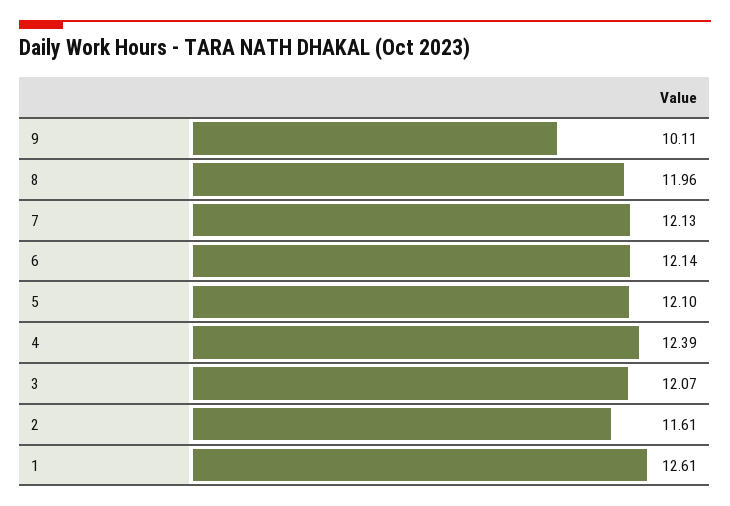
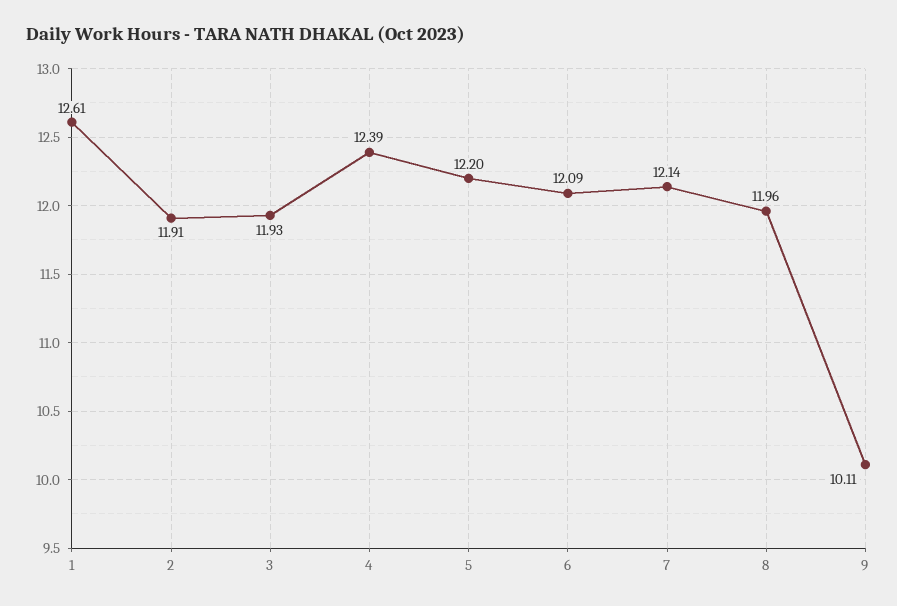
7: 12.13 -> 12.14
6: 12.14 -> 12.09
5: 12.1 -> 12.2
3: 12.07 -> 11.93
2: 11.61 -> 11.91

